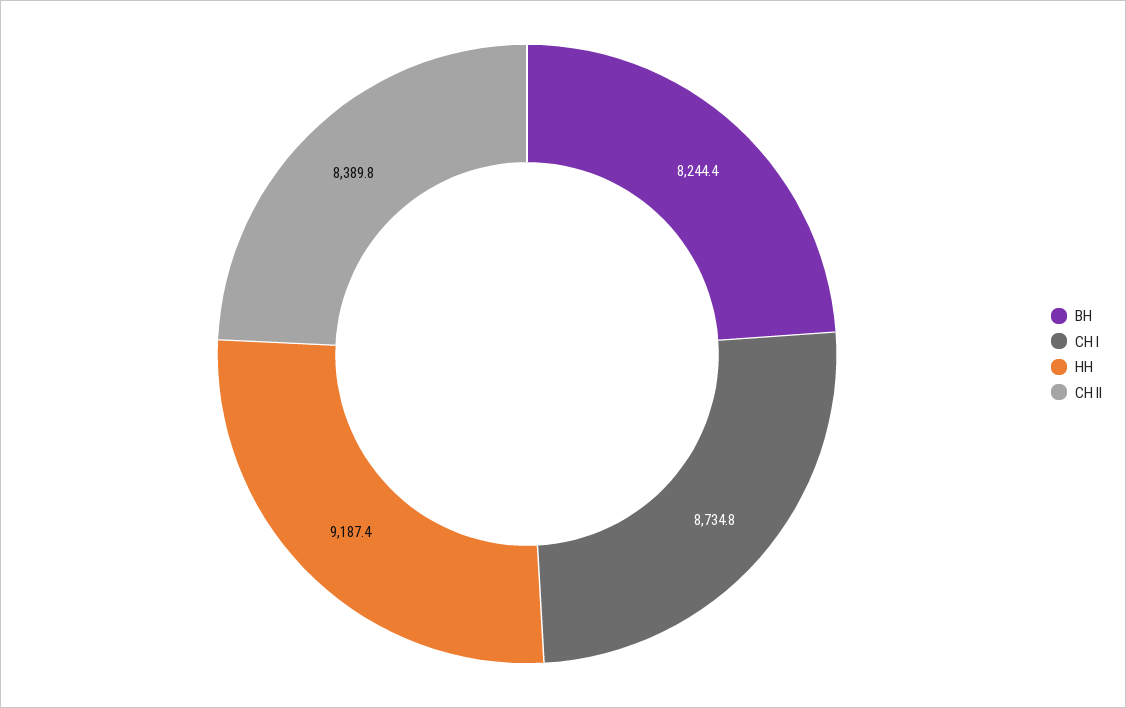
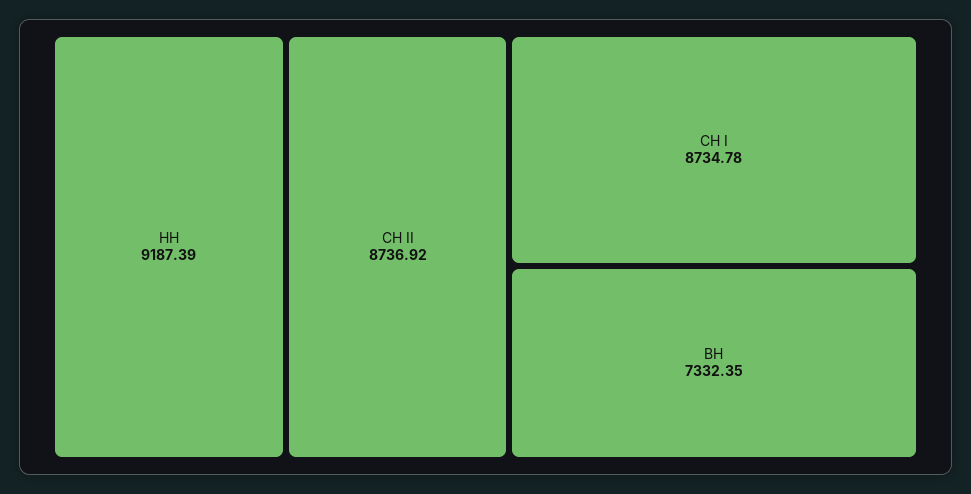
ВН: 8244.4 -> 7332.35
СН II: 8389.8 -> 8736.92

